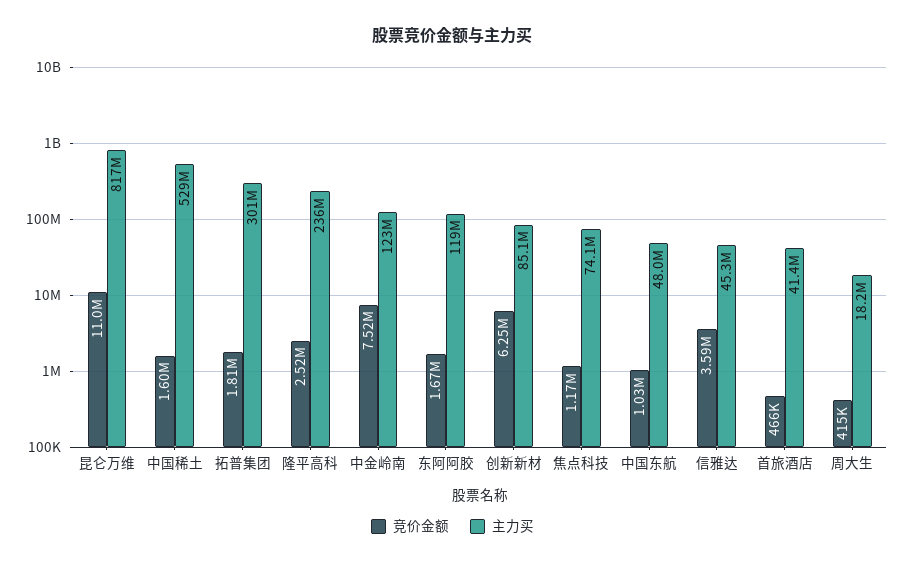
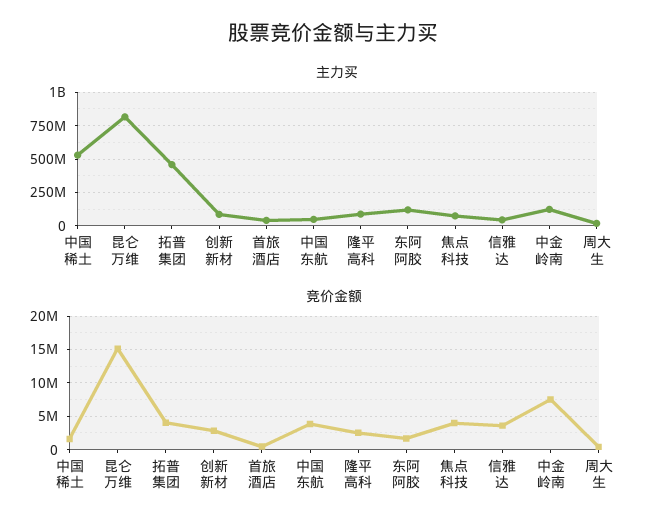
竞价金额, 昆仑万维: 11000000 -> 15000000
竞价金额, 拓普集团: 1810000 -> 4000000
主力买, 拓普集团: 301000000 -> 450000000
主力买, 隆平高科: 236000000 -> 100000000
竞价金额, 创新新材: 6250000 -> 3000000
竞价金额, 焦点科技: 1170000 -> 4000000
竞价金额, 中国东航: 1030000 -> 4000000

